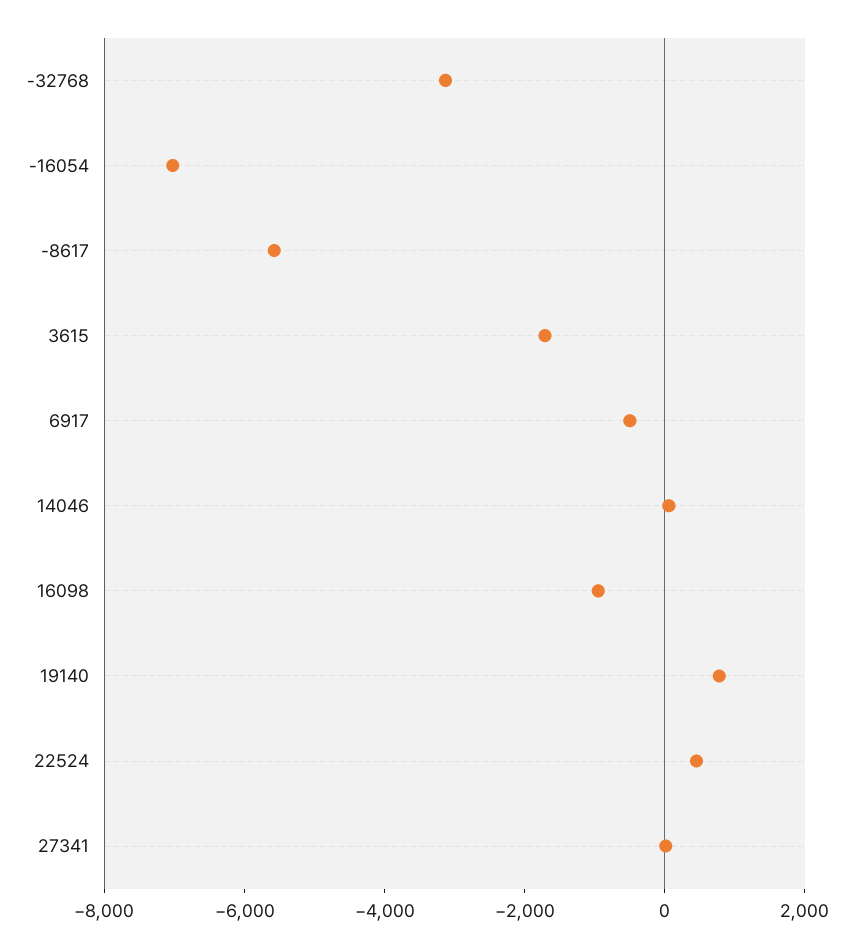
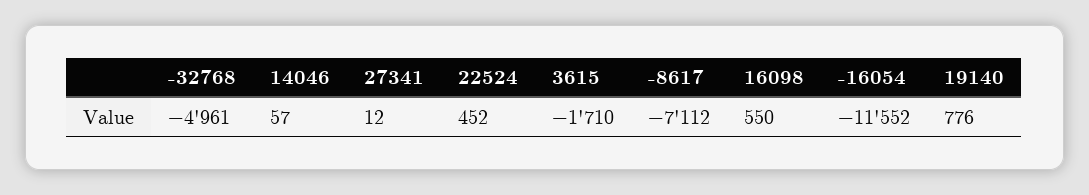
-32768: -3000 -> -4961
-16054: -7000 -> -11552
-8617: -5500 -> -7112
6917: -500 -> none
16098: -1000 -> 550

